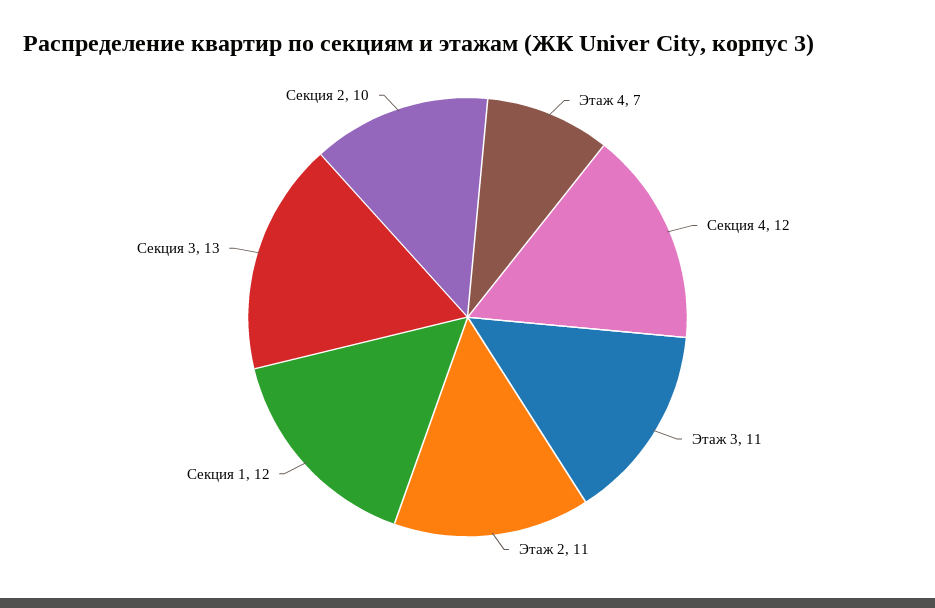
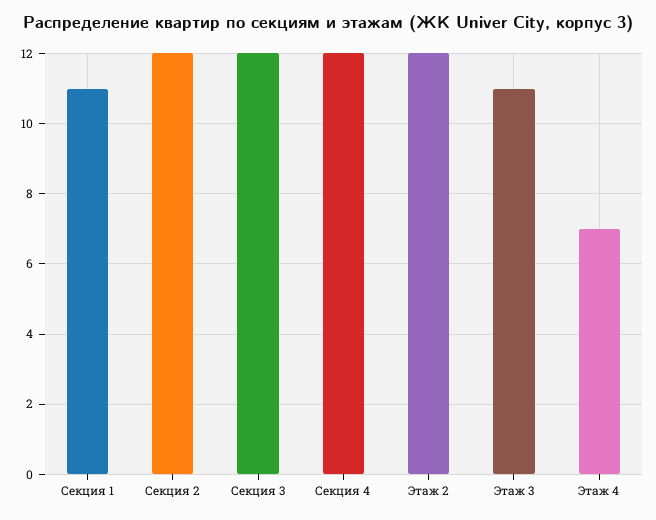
Этаж 2: 11 -> 12
Секция 1: 12 -> 11
Секция 3: 13 -> 12
Секция 2: 10 -> 12

